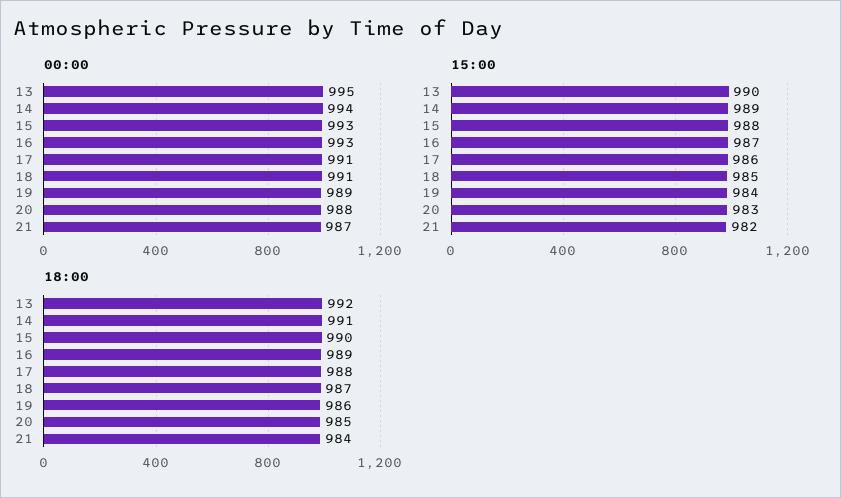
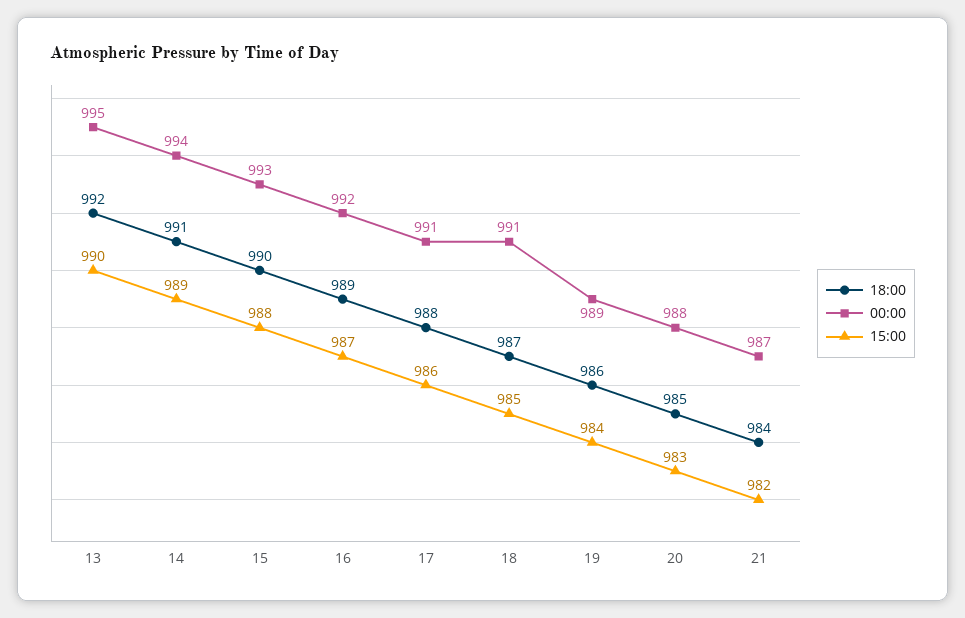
00:00, 16: 993 -> 992

